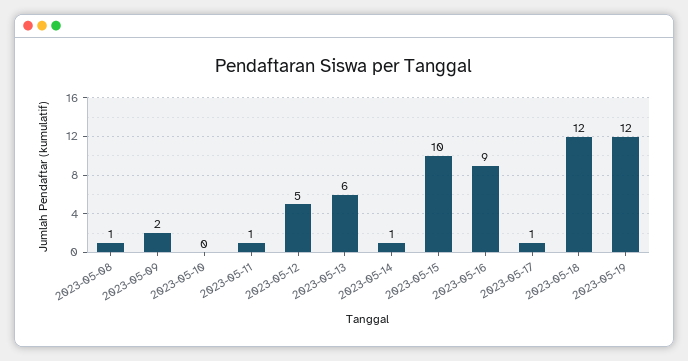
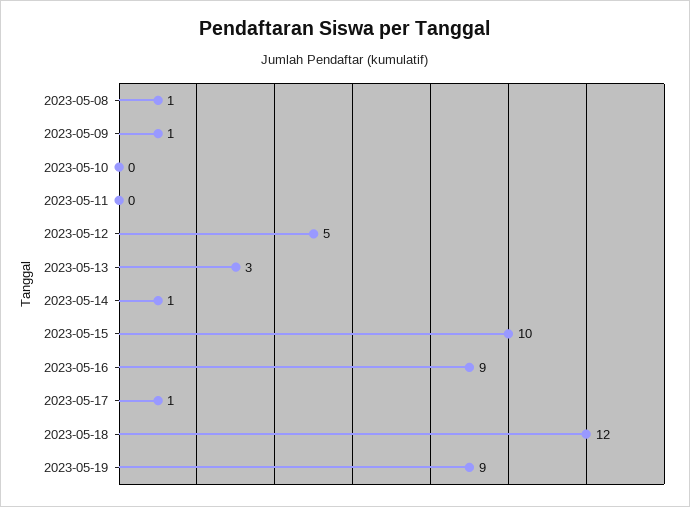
2023-05-09: 2 -> 1
2023-05-11: 1 -> 0
2023-05-13: 6 -> 3
2023-05-19: 12 -> 9

